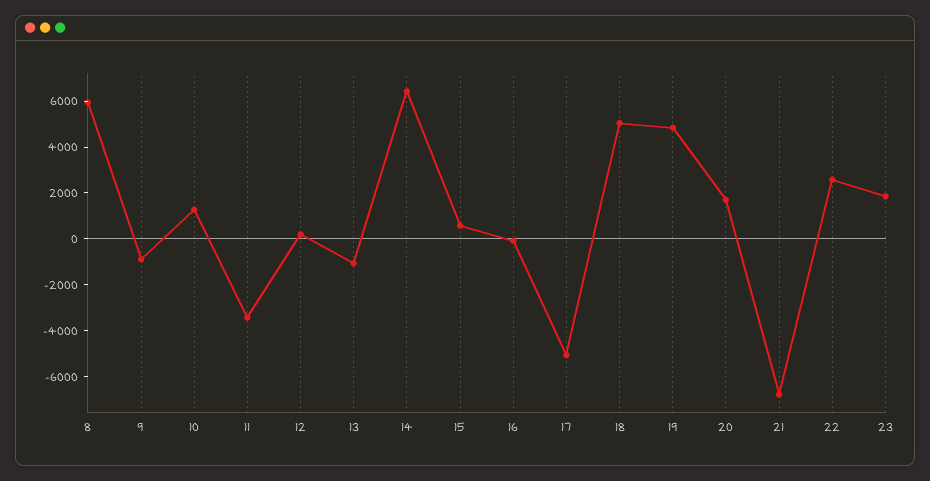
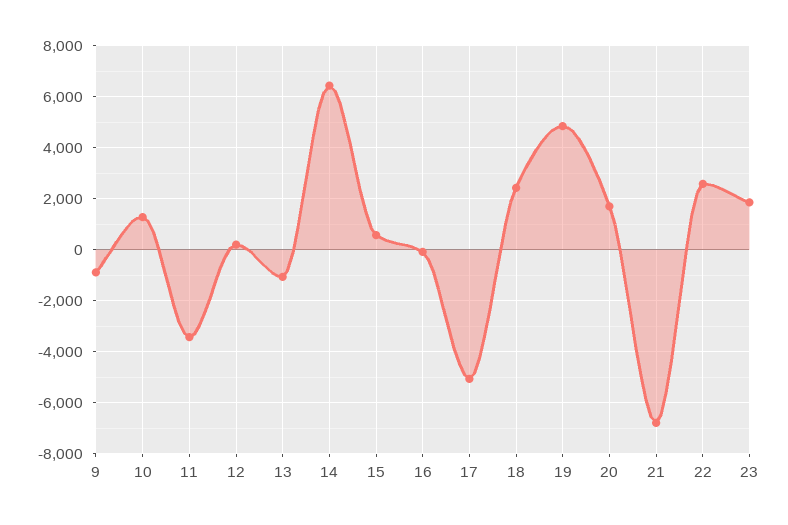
8: 6000 -> none
18: 5000 -> 2500

